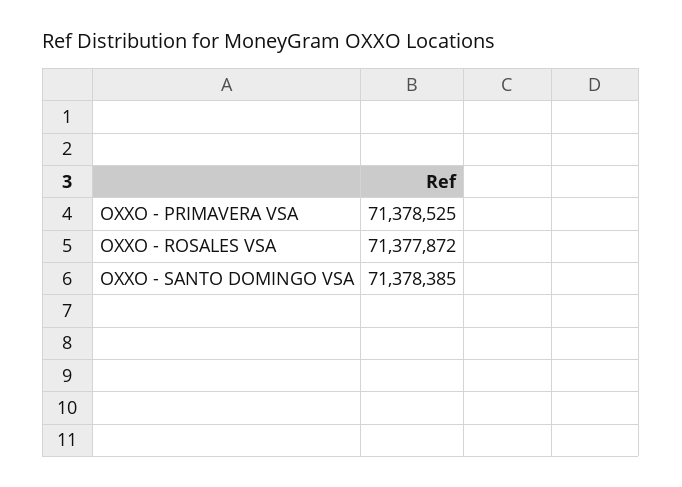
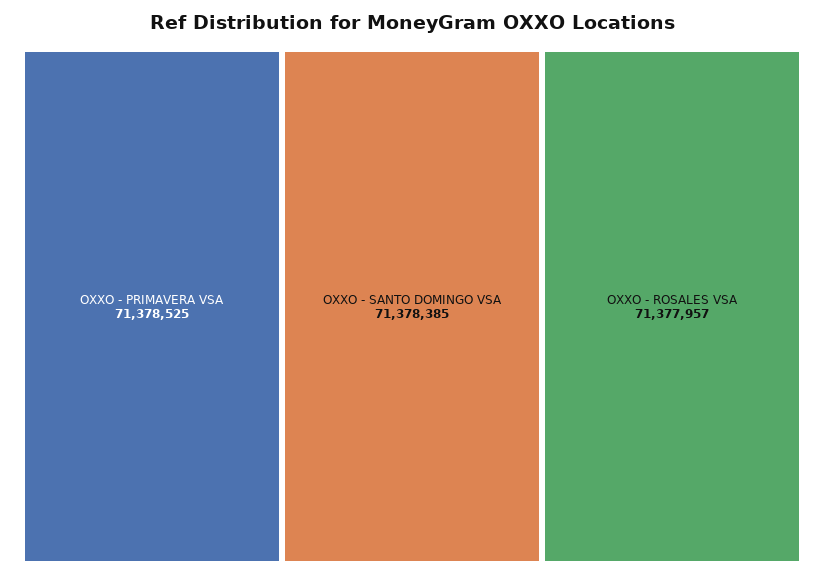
OXXO - ROSALES VSA: 71377872 -> 71377957

